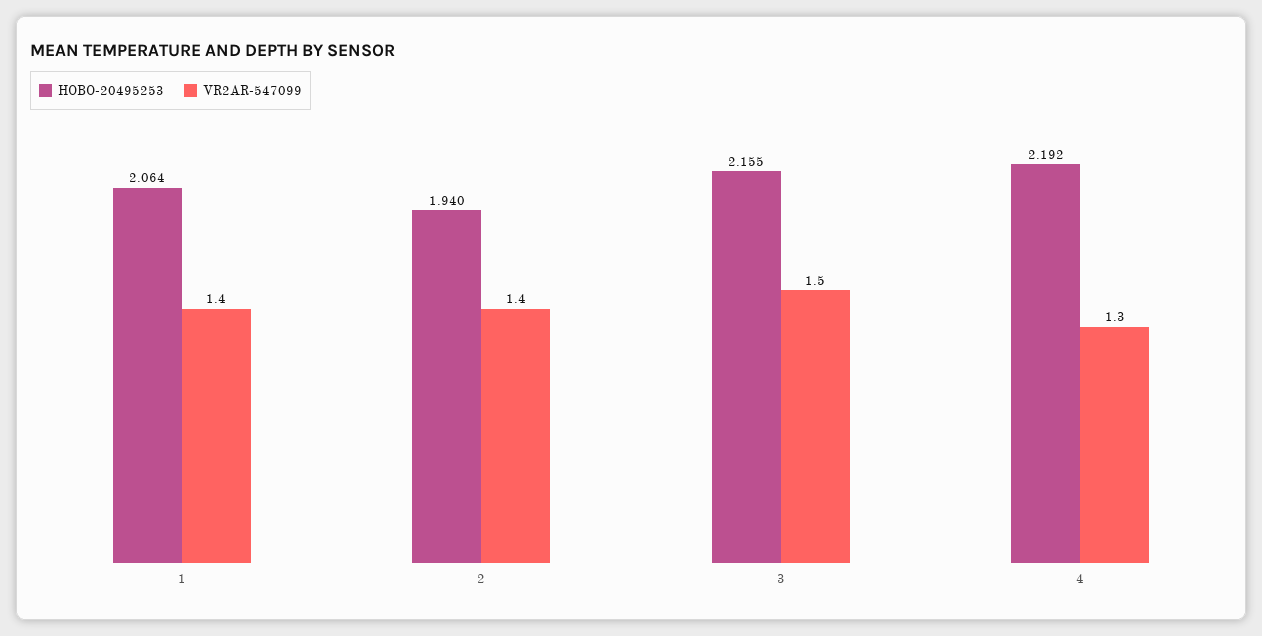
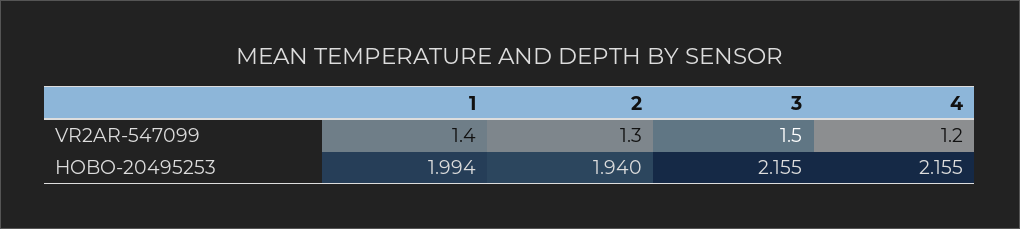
HOBO-20495253, 1: 2.064 -> 1.994
VR2AR-547099, 2: 1.4 -> 1.3
HOBO-20495253, 4: 2.192 -> 2.155
VR2AR-547099, 4: 1.3 -> 1.2

